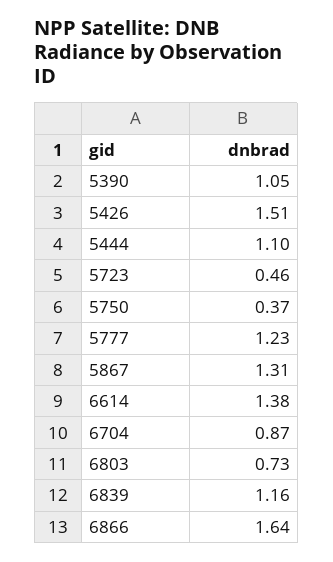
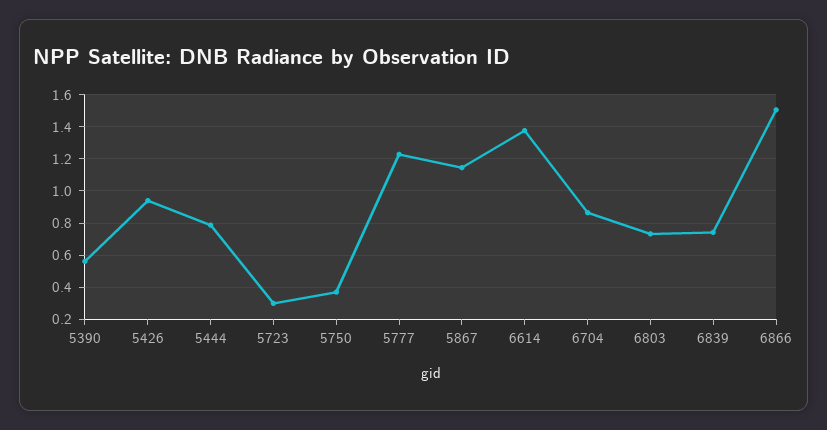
5390: 1.05 -> 0.55
5426: 1.51 -> 0.95
5444: 1.1 -> 0.8
5723: 0.46 -> 0.3
5867: 1.31 -> 1.15
6839: 1.16 -> 0.75
6866: 1.64 -> 1.5

